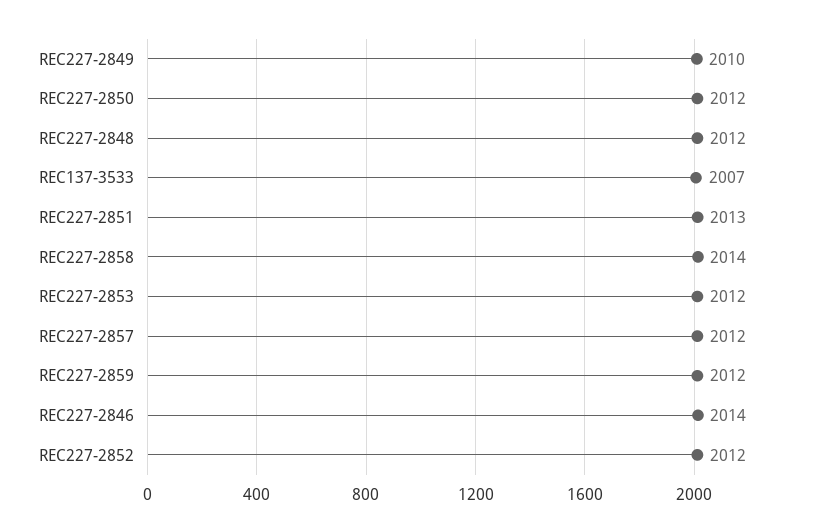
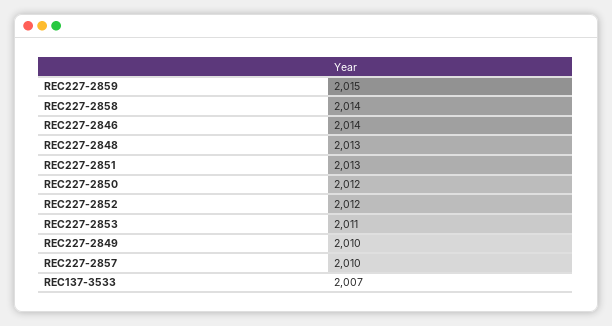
REC227-2848: 2012 -> 2013
REC227-2853: 2012 -> 2011
REC227-2857: 2012 -> 2010
REC227-2859: 2012 -> 2015

